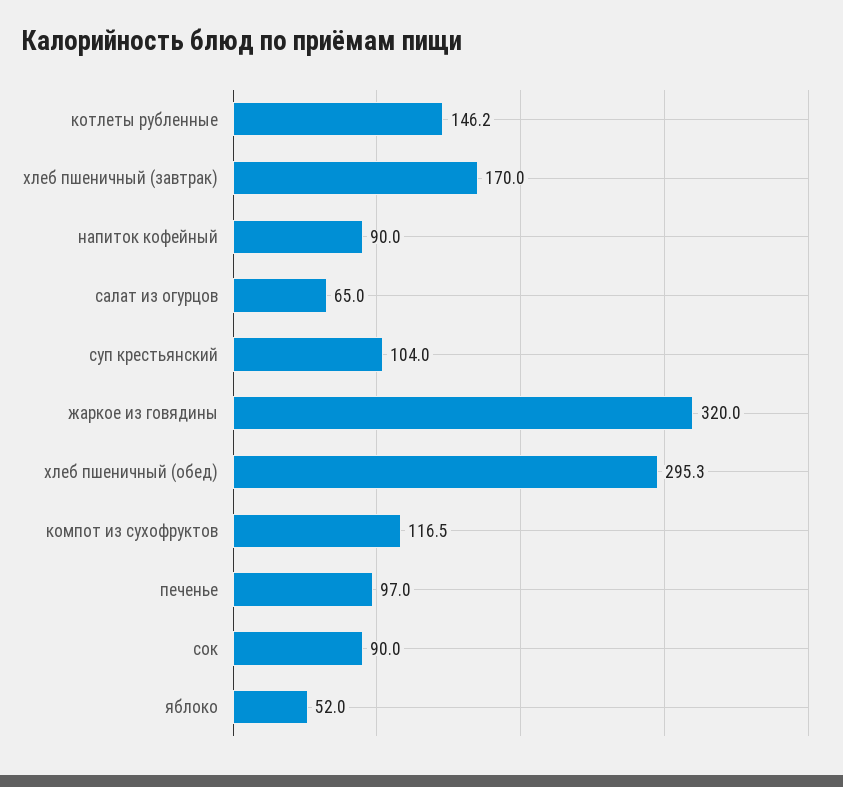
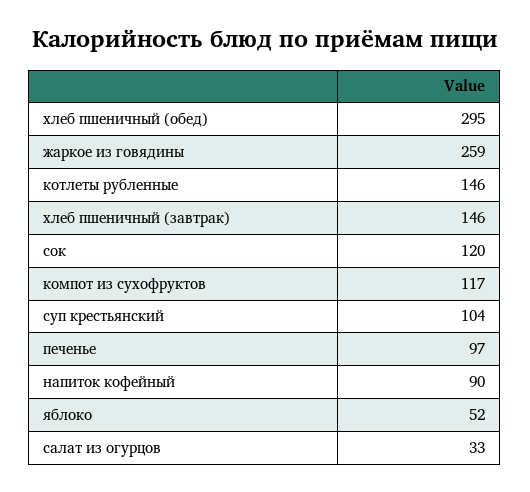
хлеб пшеничный (завтрак): 170 -> 146
салат из огурцов: 65 -> 33
жаркое из говядины: 320 -> 259
сок: 90 -> 120

